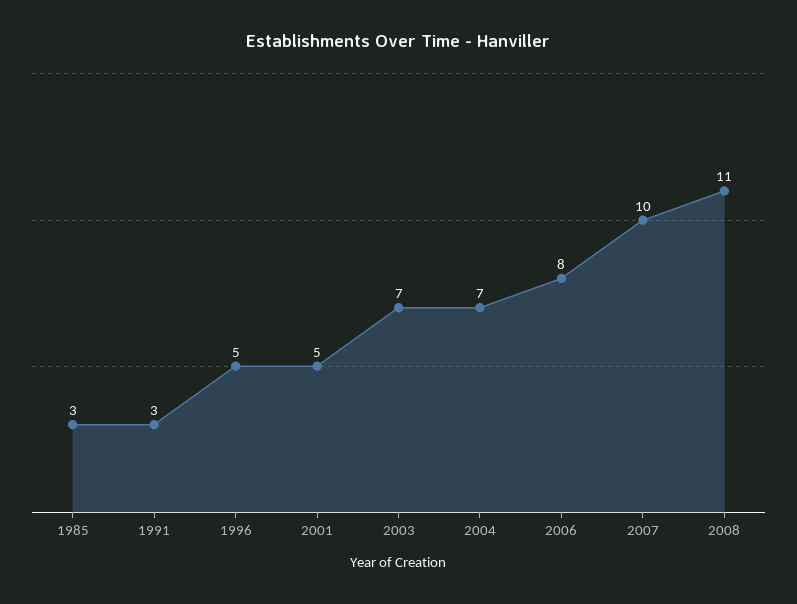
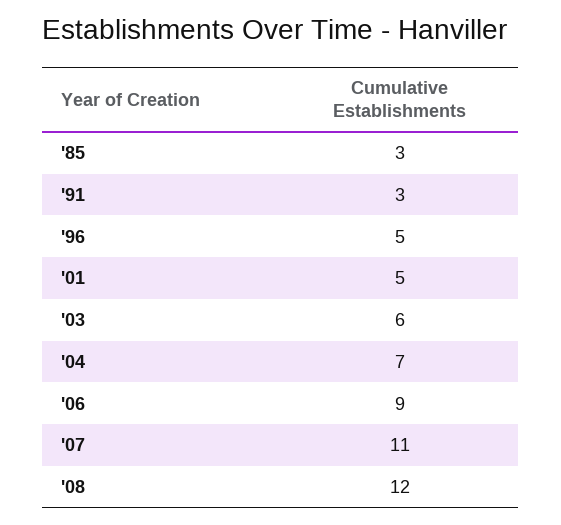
2003: 7 -> 6
2006: 8 -> 9
2007: 10 -> 11
2008: 11 -> 12

